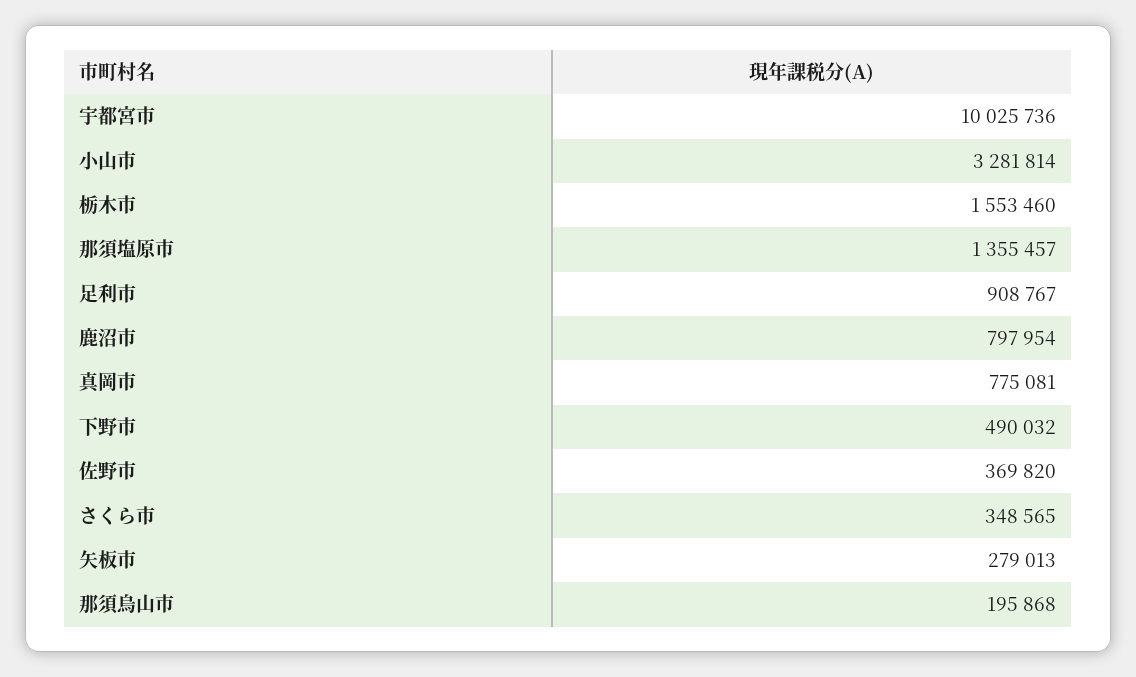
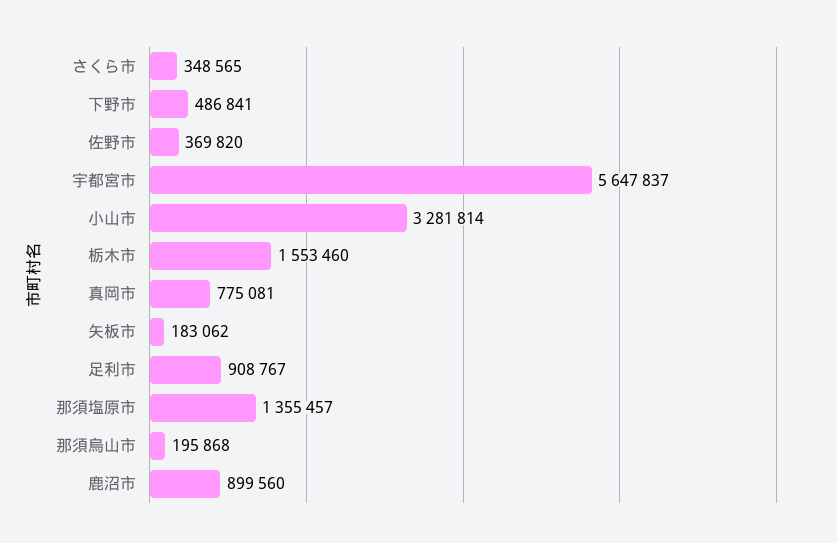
宇都宮市: 10025736 -> 5647837
鹿沼市: 797954 -> 899560
下野市: 490032 -> 486841
矢板市: 279013 -> 183062

